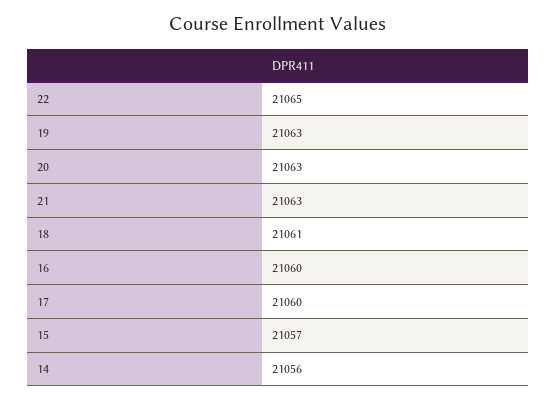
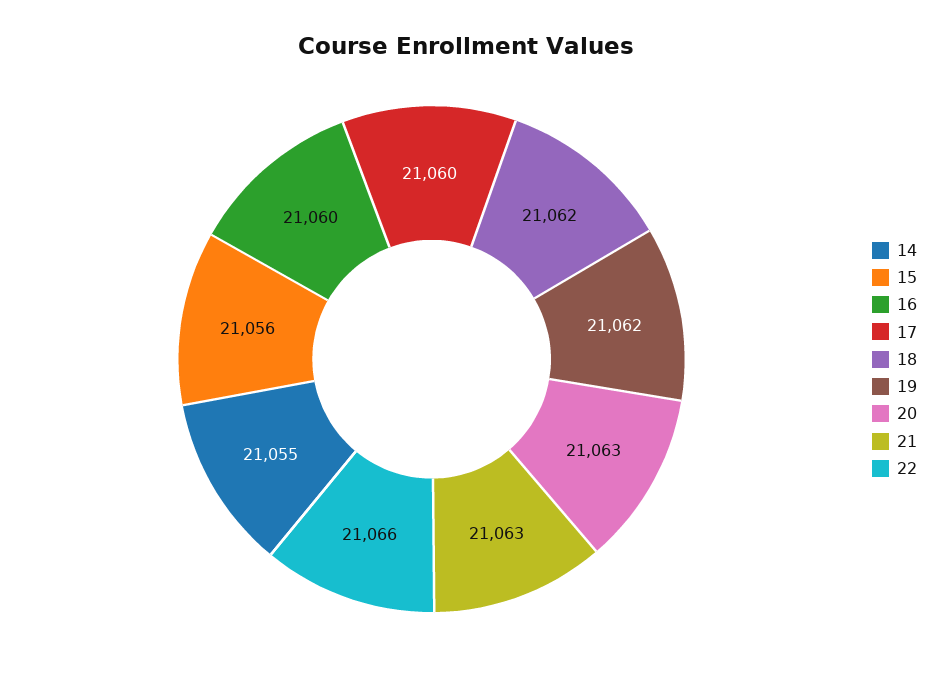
22: 21065 -> 21066
19: 21063 -> 21062
18: 21061 -> 21062
15: 21057 -> 21056
14: 21056 -> 21055

